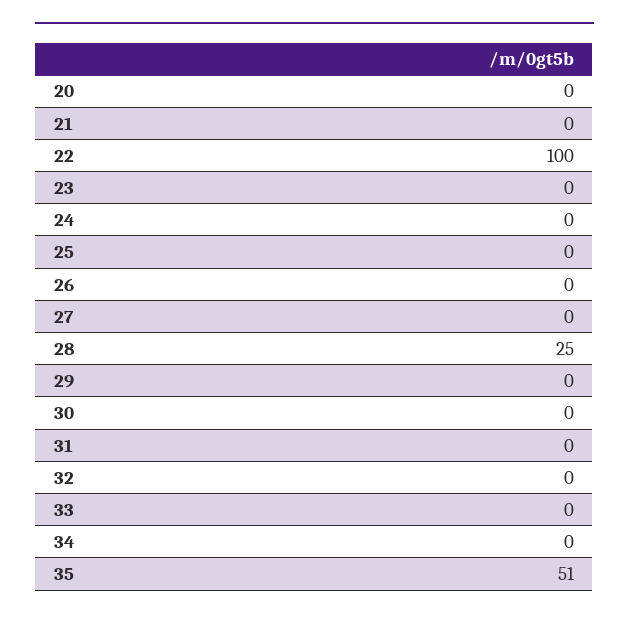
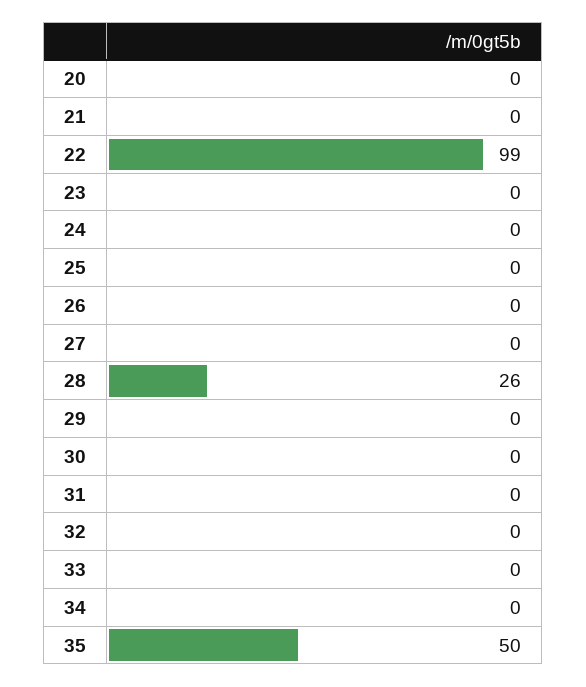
22: 100 -> 99
28: 25 -> 26
35: 51 -> 50

